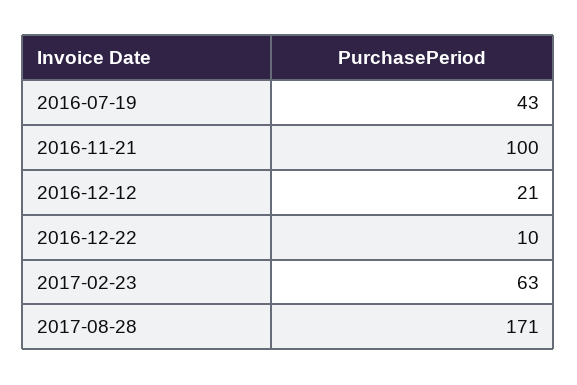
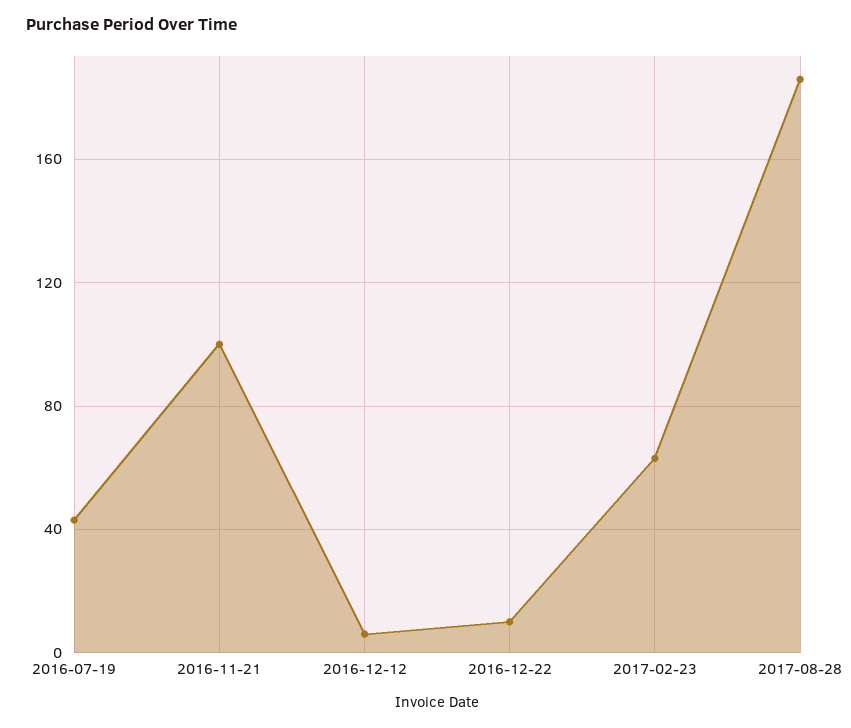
2016-12-12: 21 -> 5
2017-08-28: 171 -> 185

